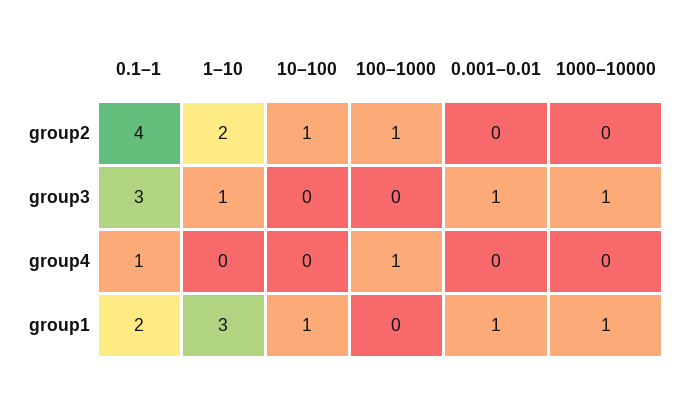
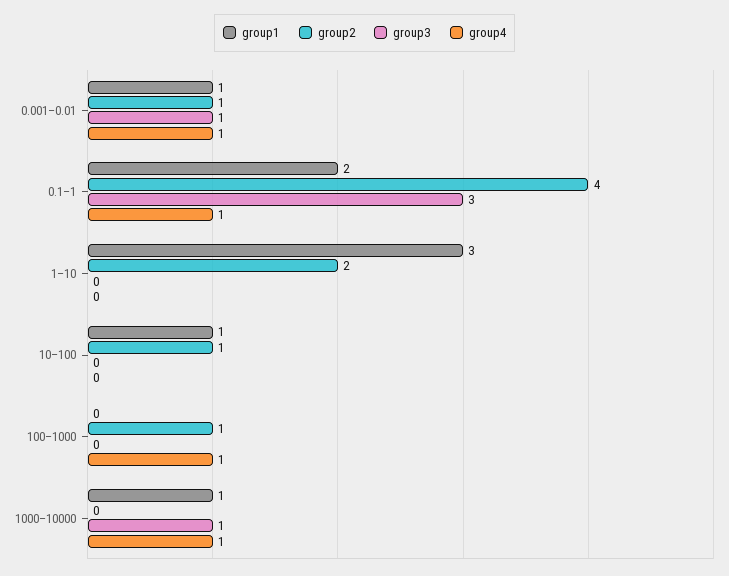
group2, 0.001–0.01: 0 -> 1
group3, 1–10: 1 -> 0
group4, 0.001–0.01: 0 -> 1
group4, 1000–10000: 0 -> 1

